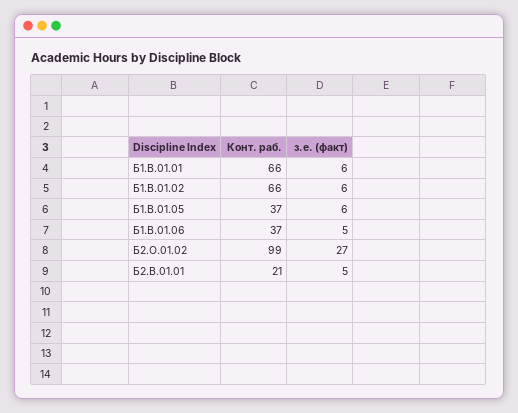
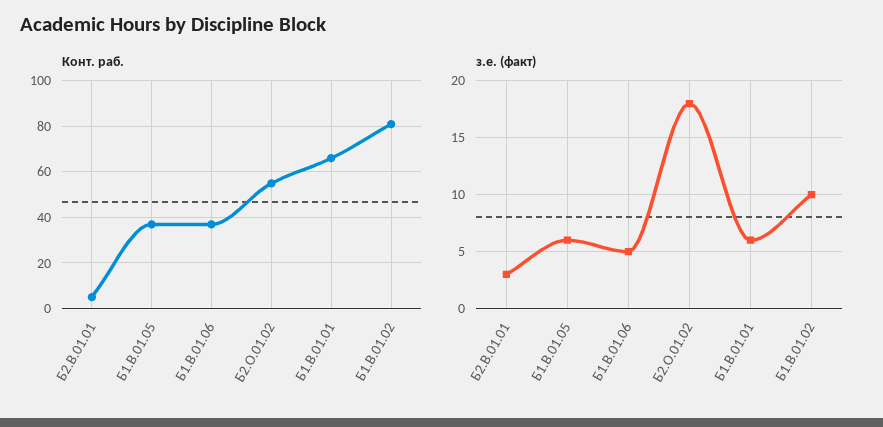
Конт. раб., Б1.В.01.02: 66 -> 80
з.е. (факт), Б1.В.01.02: 6 -> 10
Конт. раб., Б2.О.01.02: 99 -> 55
з.е. (факт), Б2.О.01.02: 27 -> 18
Конт. раб., Б2.В.01.01: 21 -> 5
з.е. (факт), Б2.В.01.01: 5 -> 3

